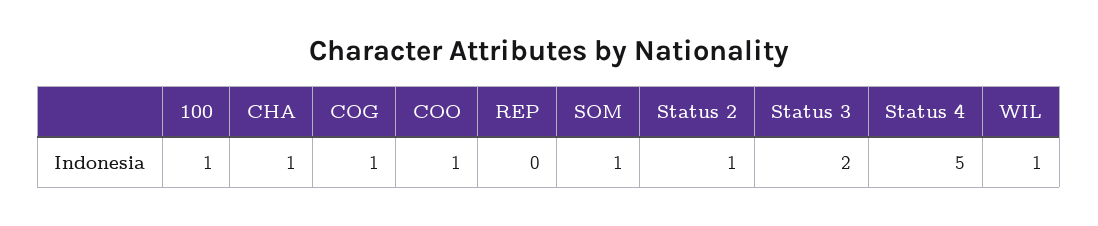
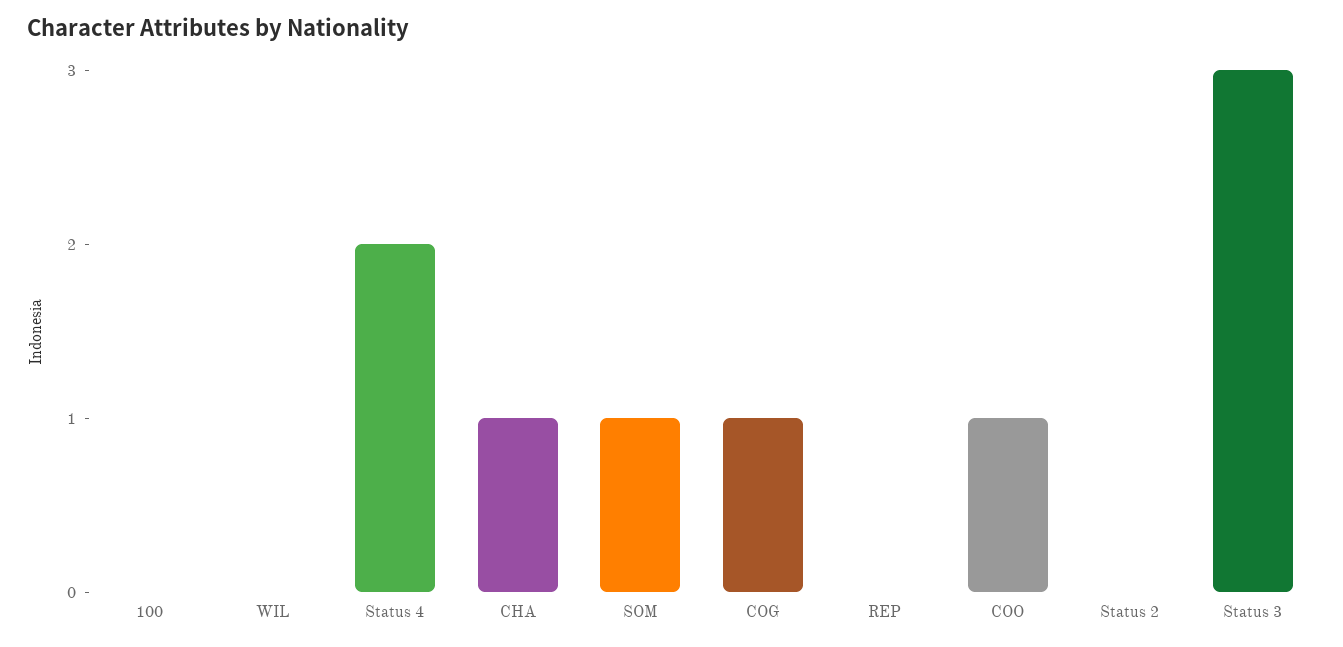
100: 1 -> 0
Status 2: 1 -> 0
Status 3: 2 -> 3
Status 4: 5 -> 2
WIL: 1 -> 0

